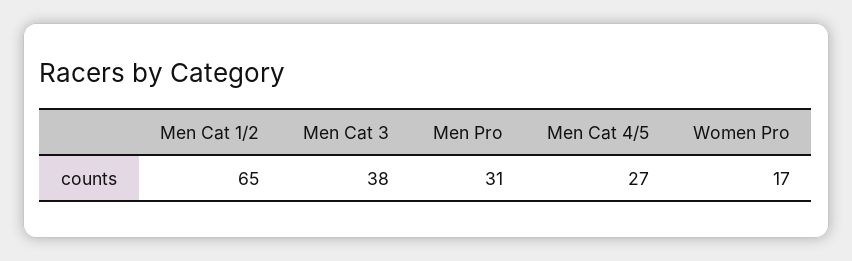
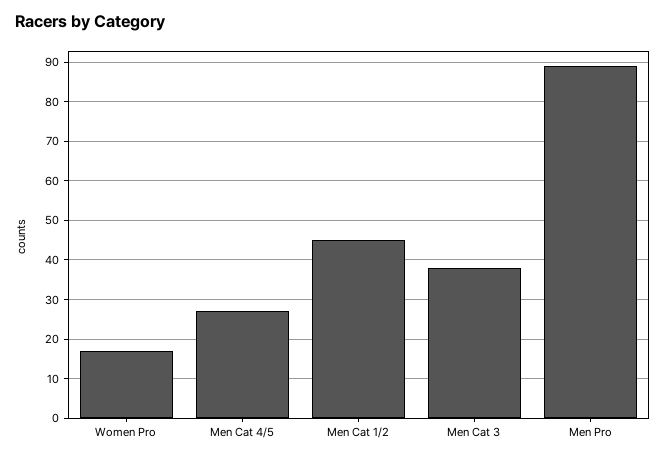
Men Cat 1/2: 65 -> 45
Men Pro: 31 -> 90

